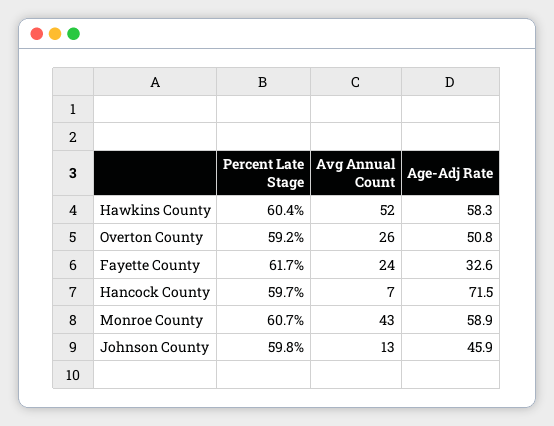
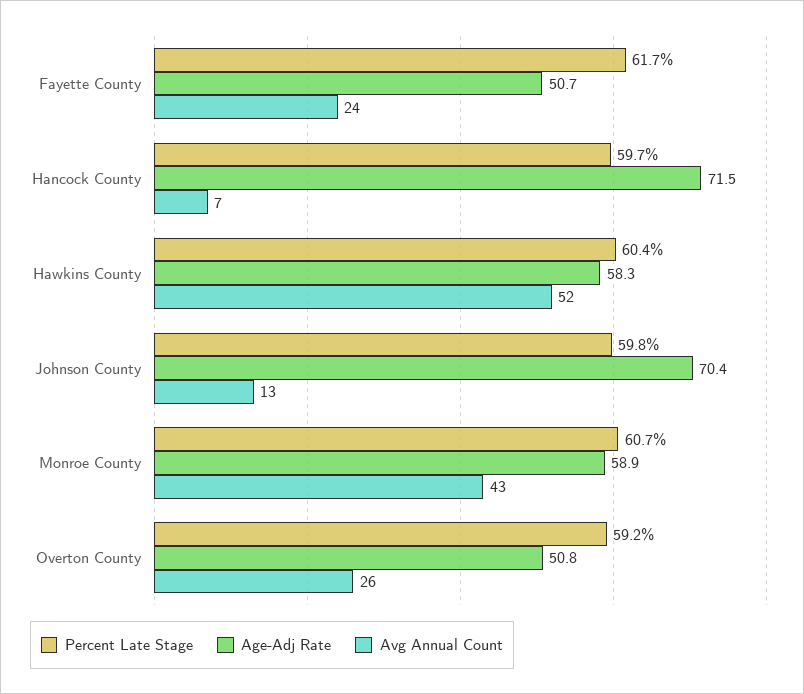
Age-Adj Rate, Fayette County: 32.6 -> 50.7
Age-Adj Rate, Johnson County: 45.9 -> 70.4

